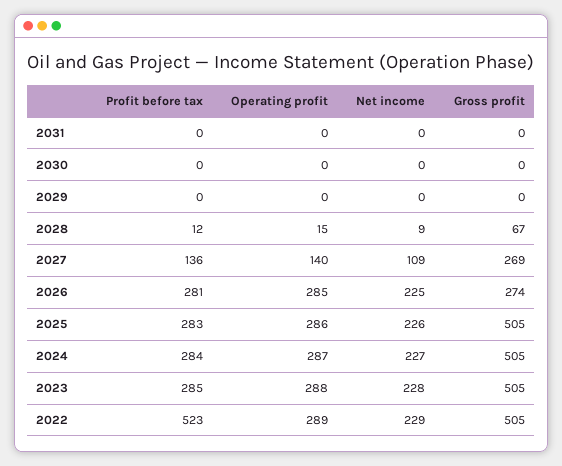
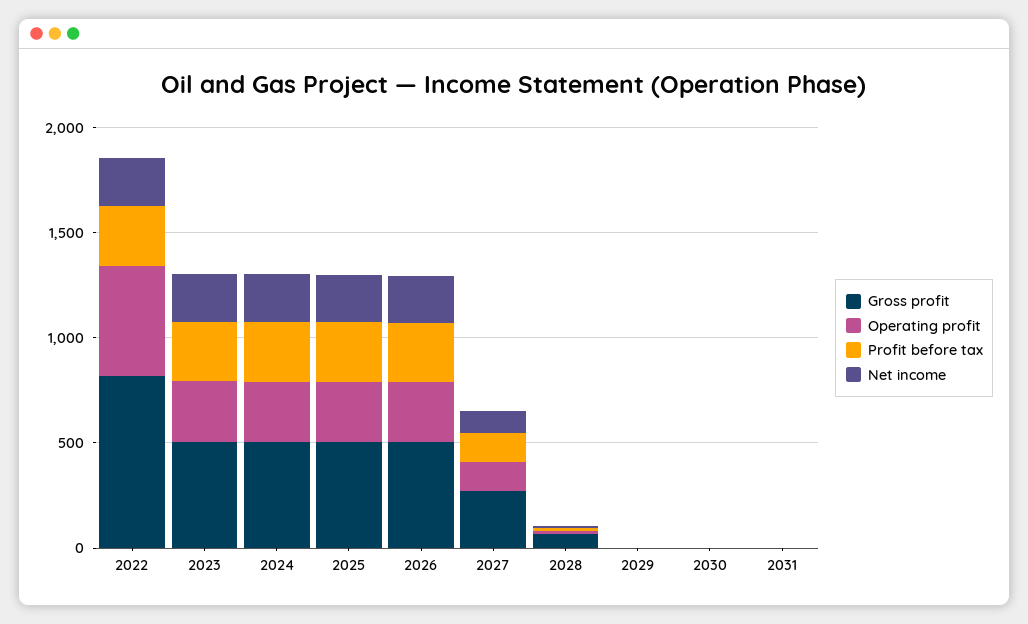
Gross profit, 2026: 274 -> 500
Profit before tax, 2022: 523 -> 300
Operating profit, 2022: 289 -> 500
Gross profit, 2022: 505 -> 800

